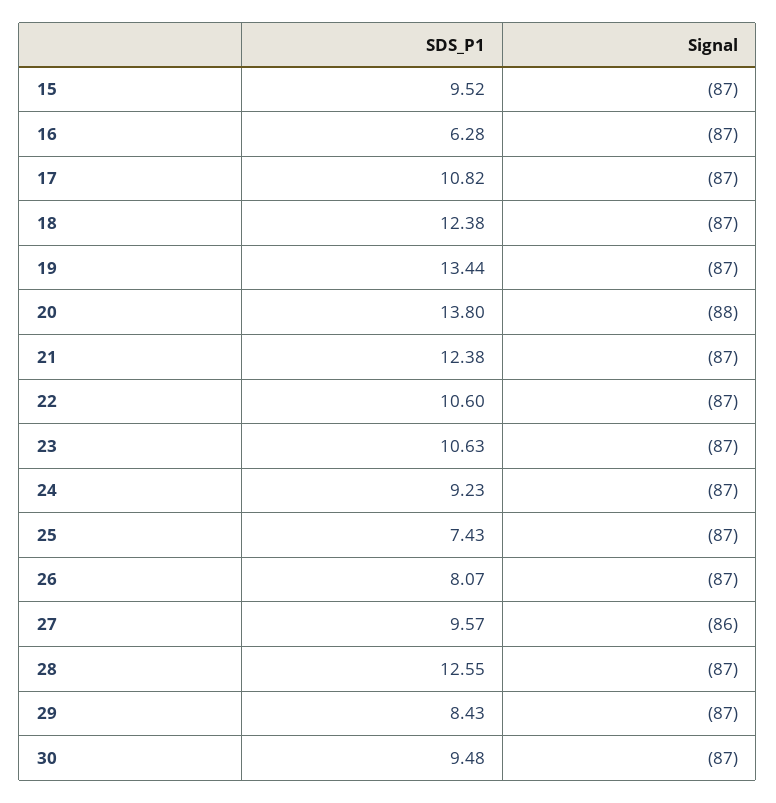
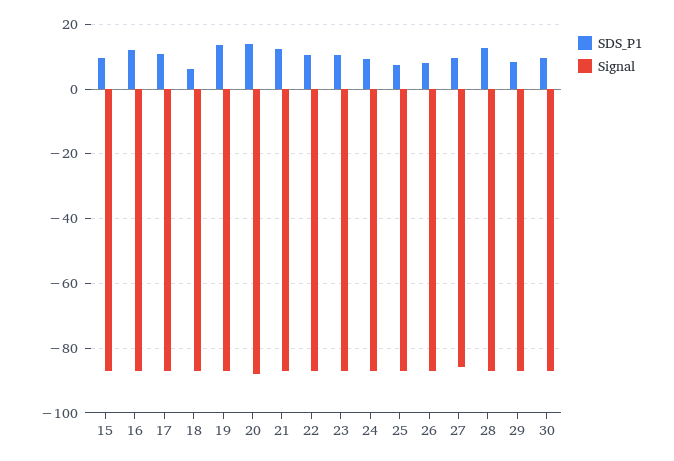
SDS_P1, 16: 6.28 -> 12
SDS_P1, 18: 12.38 -> 6

